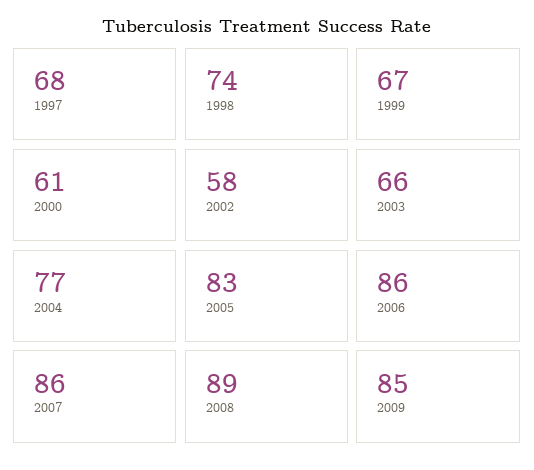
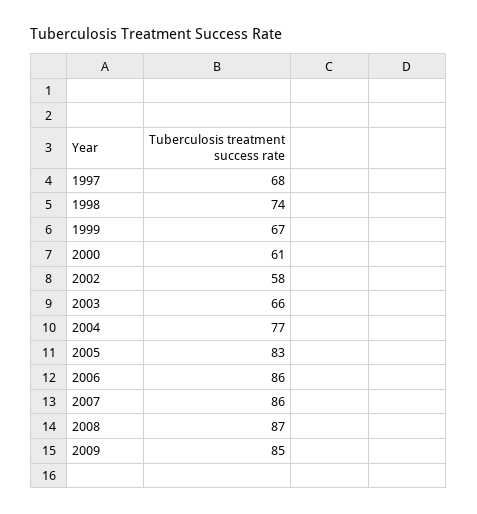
2008: 89 -> 87

